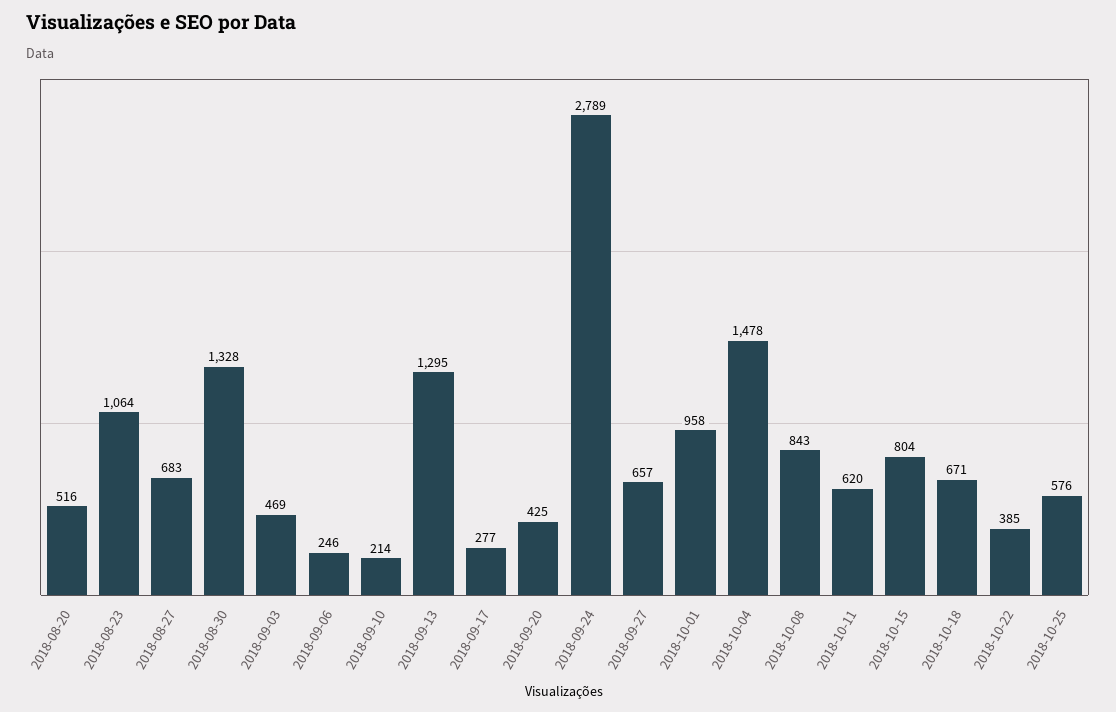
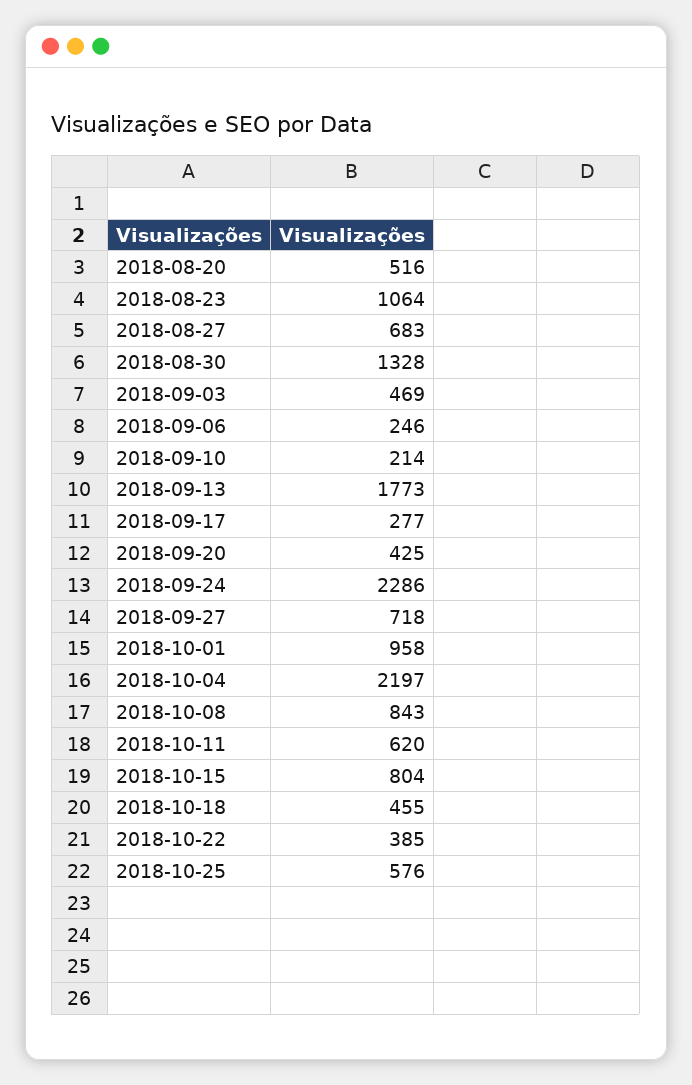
2018-09-13: 1295 -> 1773
2018-09-24: 2789 -> 2286
2018-09-27: 657 -> 718
2018-10-04: 1478 -> 2197
2018-10-18: 671 -> 455

